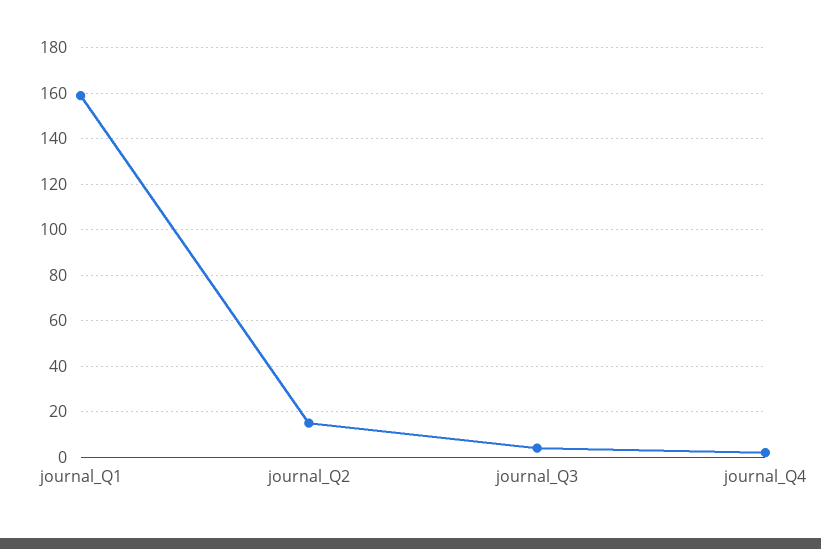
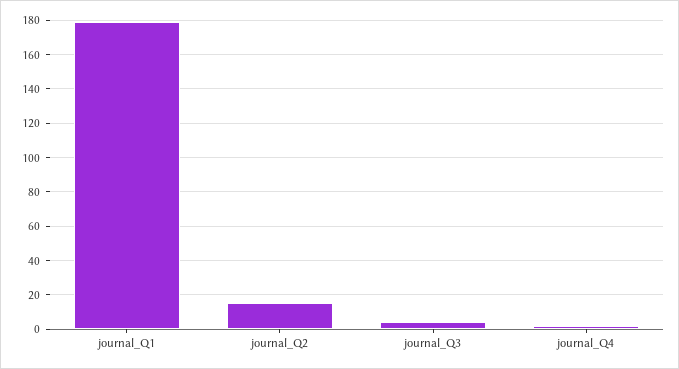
journal_Q1: 160 -> 180

